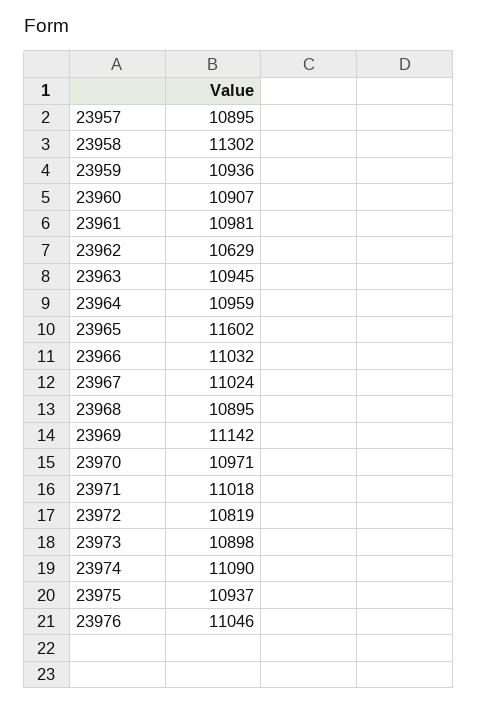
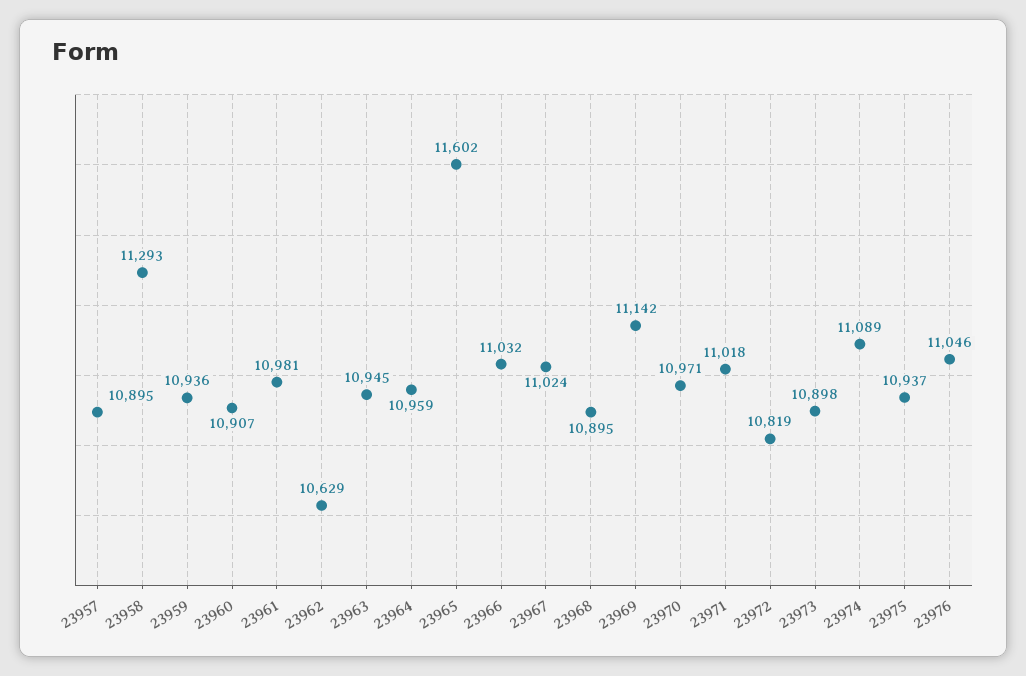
23958: 11302 -> 11293
23974: 11090 -> 11089

